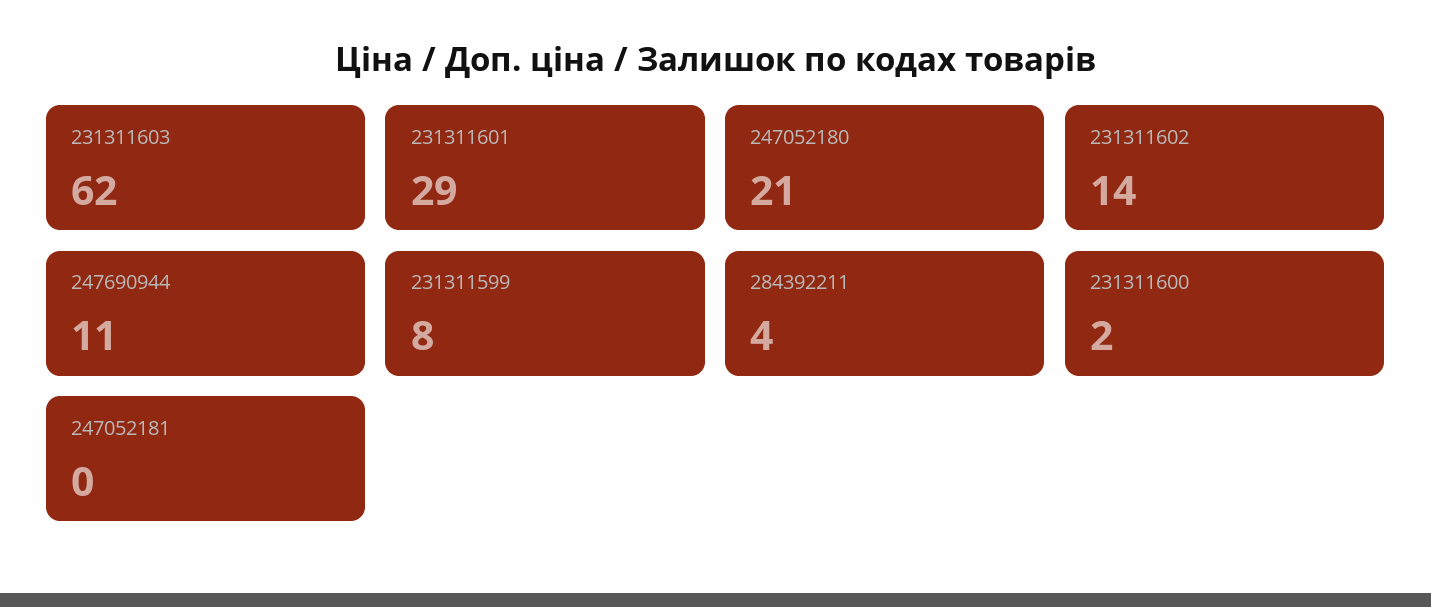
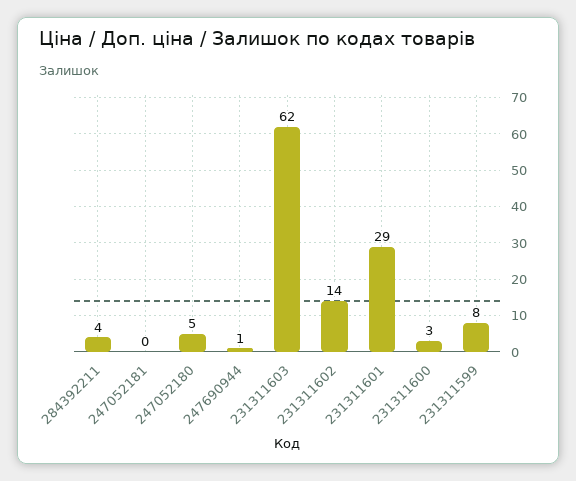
247052180: 21 -> 5
247690944: 11 -> 1
231311600: 2 -> 3

